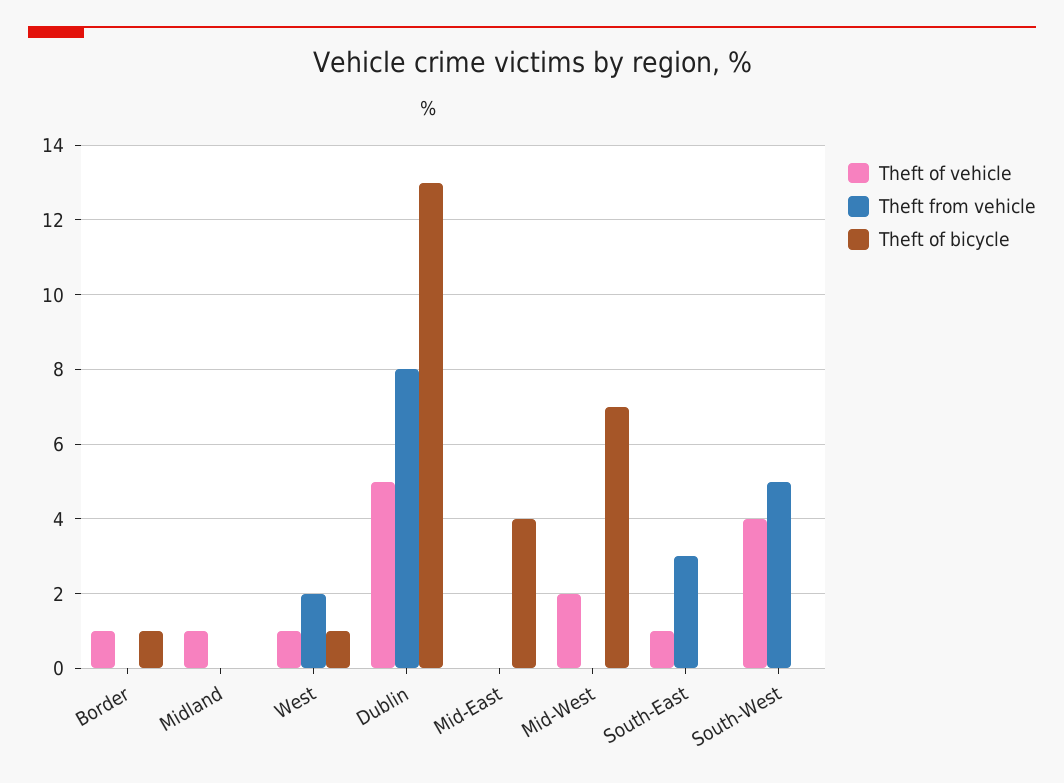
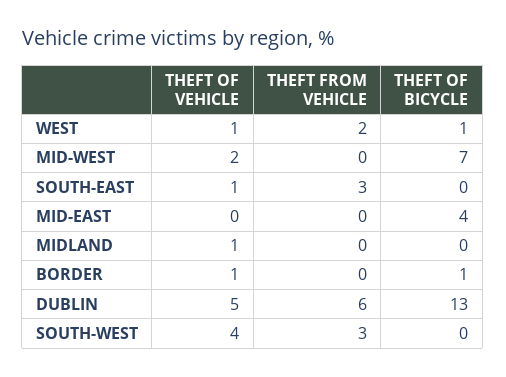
Theft from vehicle, Dublin: 8 -> 6
Theft from vehicle, South-West: 5 -> 3

